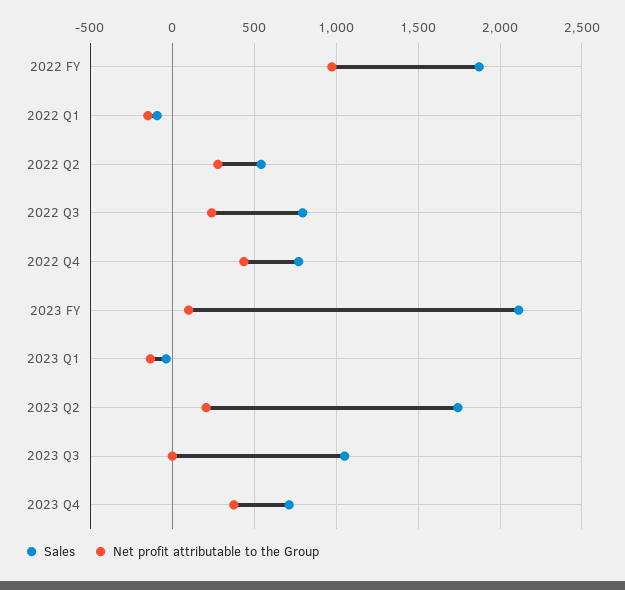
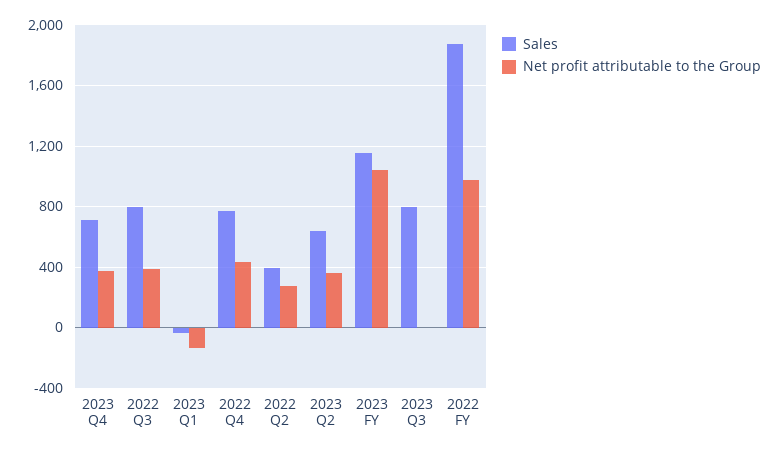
Sales, 2022 Q1: -100 -> none
Net profit attributable to the Group, 2022 Q1: -150 -> none
Sales, 2022 Q2: 550 -> 400
Net profit attributable to the Group, 2022 Q3: 250 -> 400
Sales, 2023 FY: 2100 -> 1150
Net profit attributable to the Group, 2023 FY: 100 -> 1050
Sales, 2023 Q2: 1750 -> 650
Net profit attributable to the Group, 2023 Q2: 200 -> 350
Sales, 2023 Q3: 1050 -> 800

